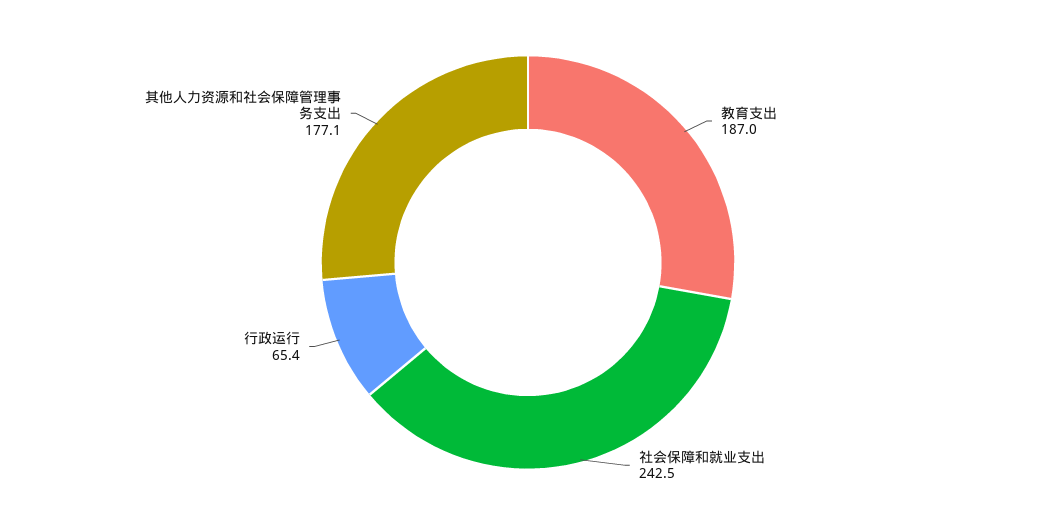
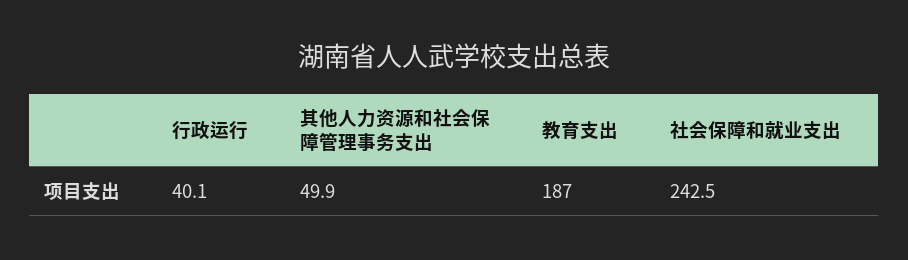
行政运行: 65.4 -> 40.1
其他人力资源和社会保障管理事务支出: 177.1 -> 49.9

